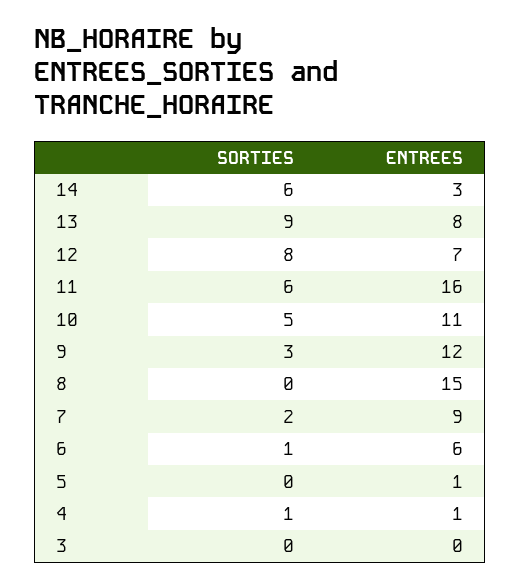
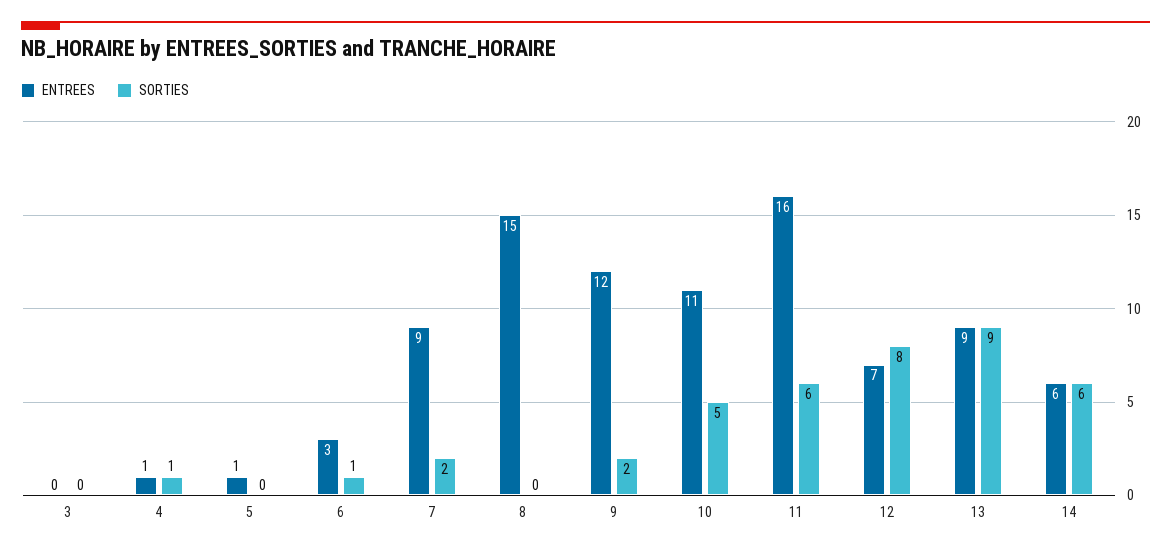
ENTREES, 14: 3 -> 6
ENTREES, 13: 8 -> 9
SORTIES, 9: 3 -> 2
ENTREES, 6: 6 -> 3

